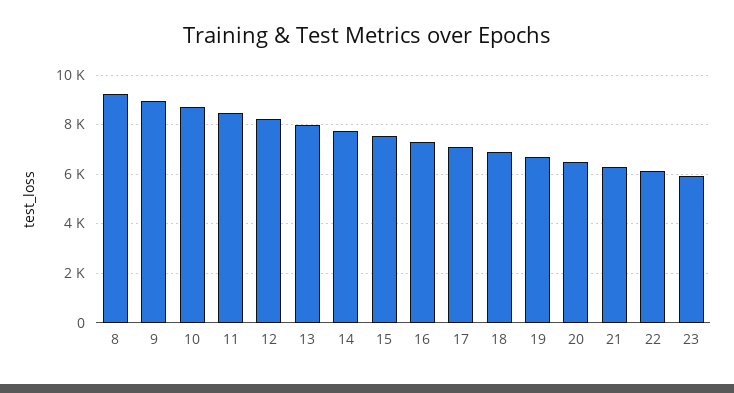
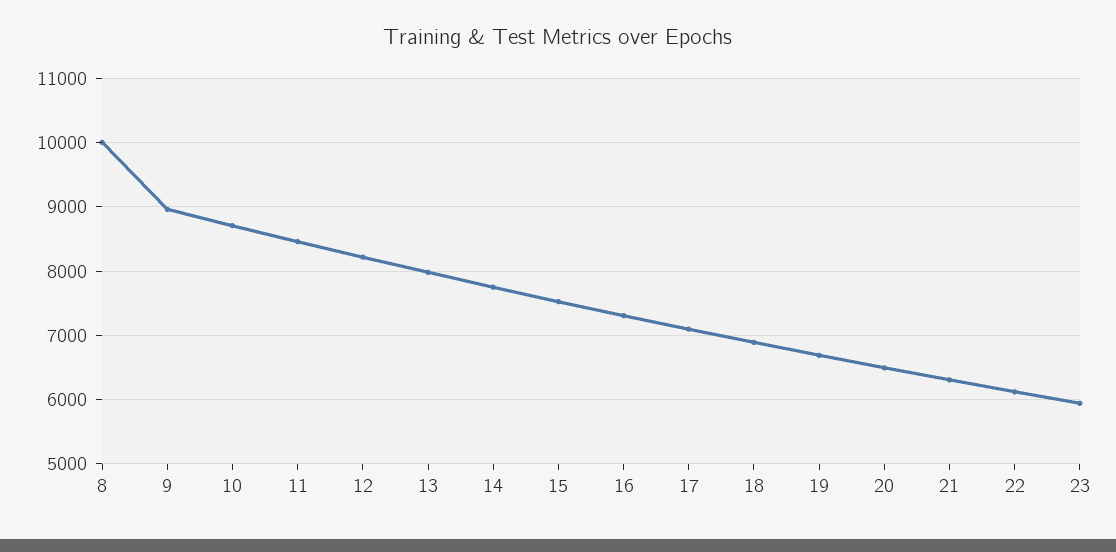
8: 9250 -> 10000

